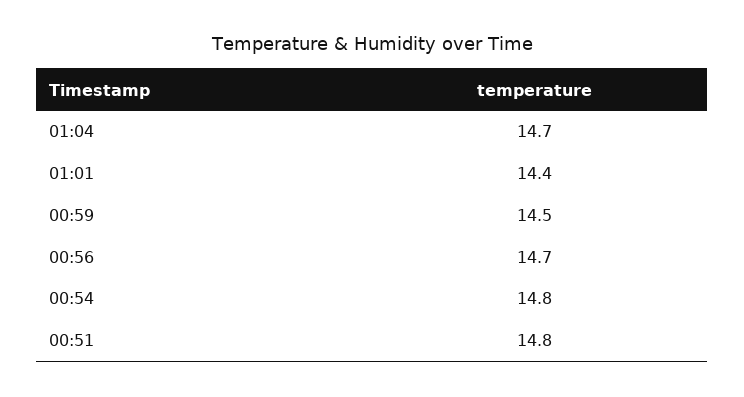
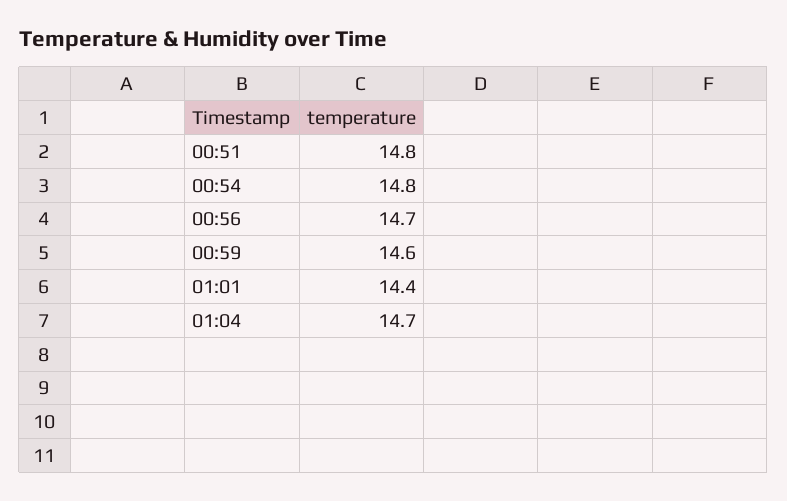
00:59: 14.5 -> 14.6

